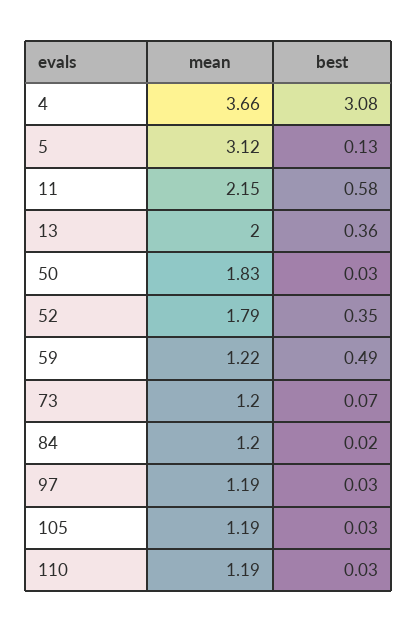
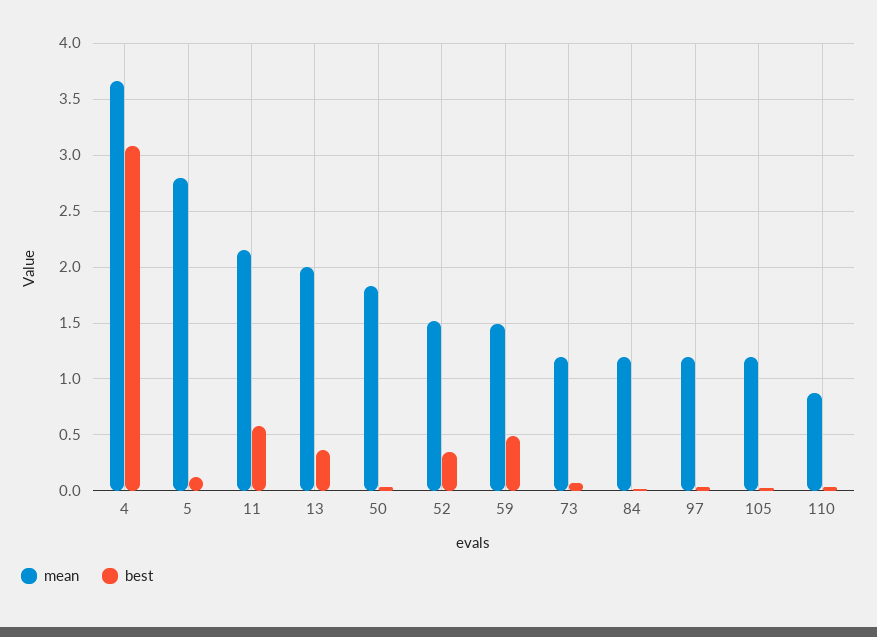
mean, 5: 3.12 -> 2.8
mean, 52: 1.79 -> 1.5
mean, 59: 1.22 -> 1.5
mean, 110: 1.19 -> 0.9

